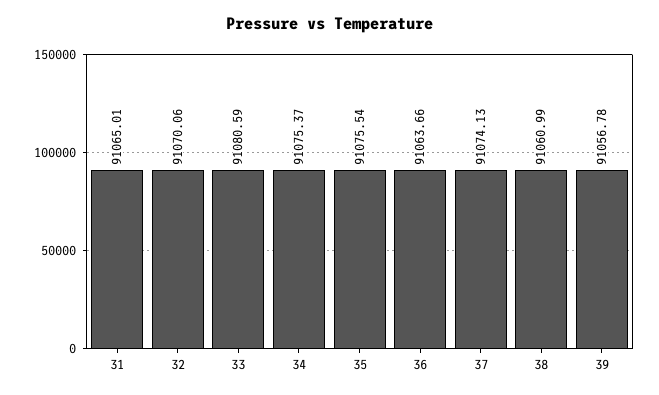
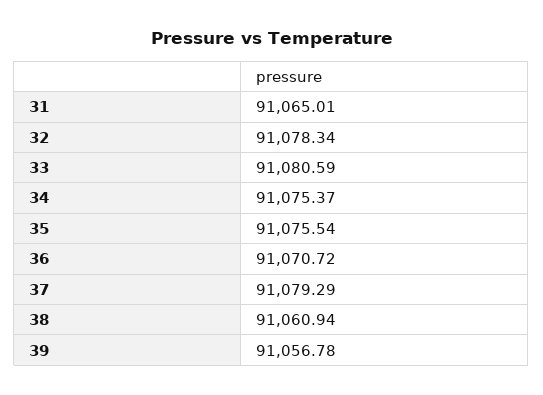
32: 91070.06 -> 91078.34
36: 91063.66 -> 91070.72
37: 91074.13 -> 91079.29
38: 91060.99 -> 91060.94

